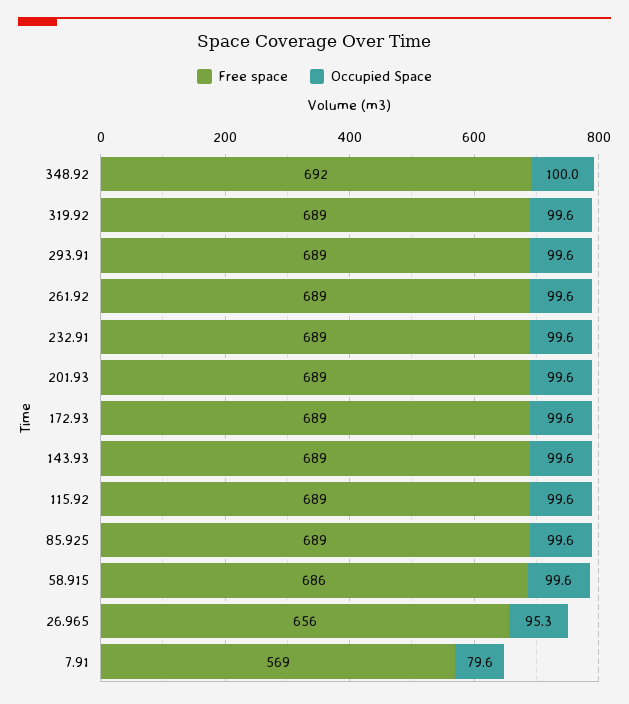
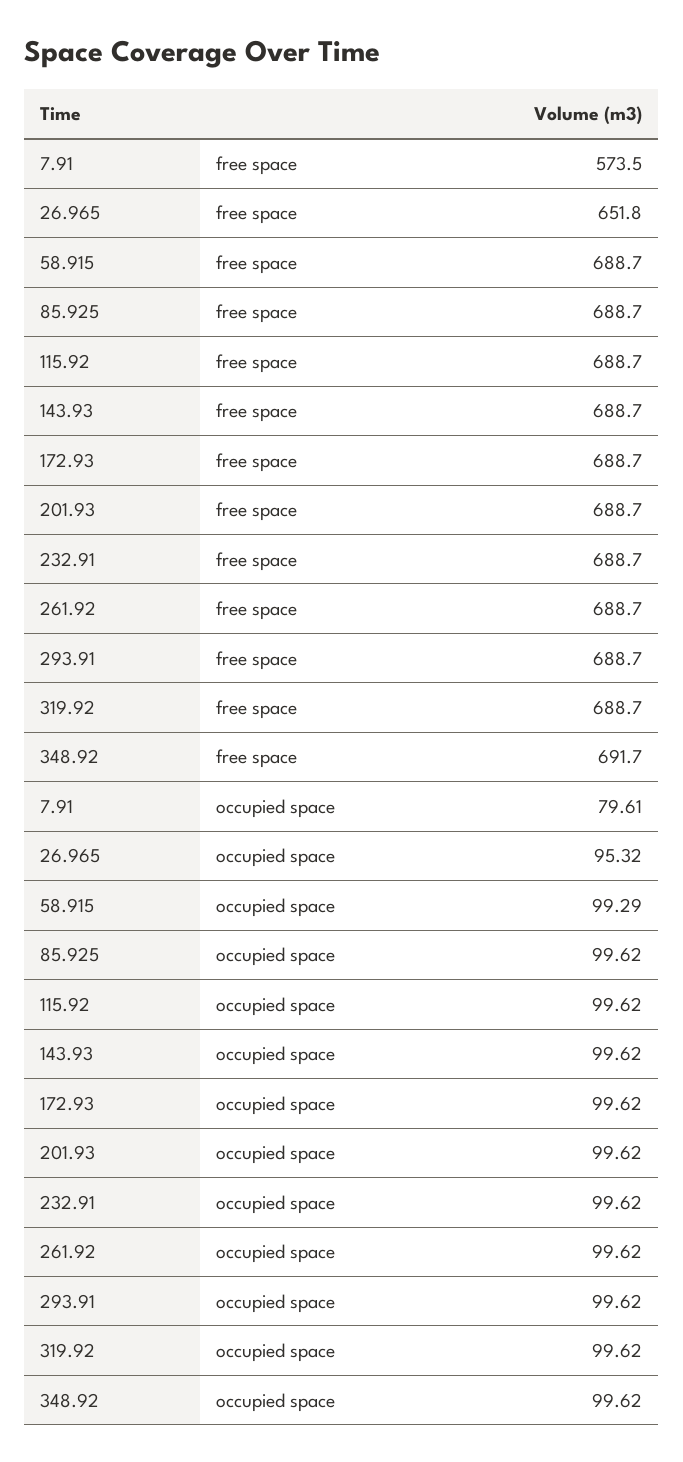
Occupied Space, 348.92: 100 -> 99.62
Free space, 58.915: 686 -> 688.7
Occupied Space, 58.915: 99.6 -> 99.29
Free space, 26.965: 656 -> 651.8
Free space, 7.91: 569 -> 573.5

